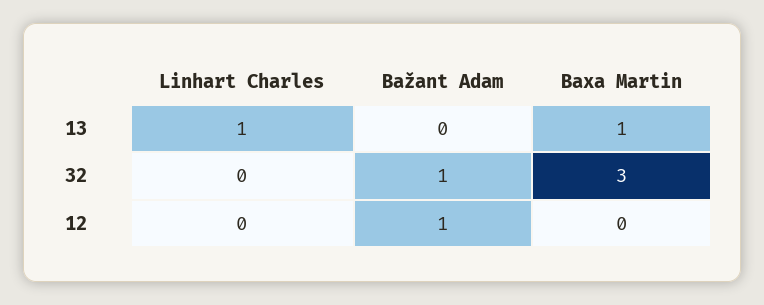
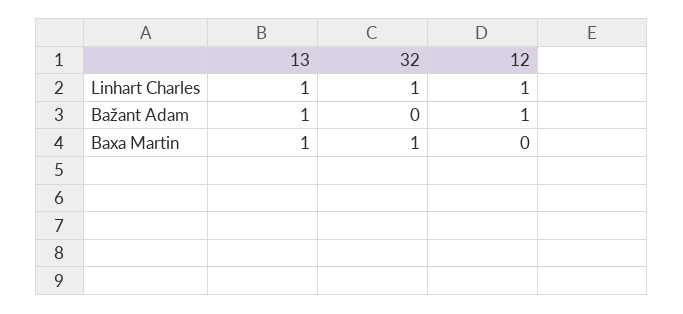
Bažant Adam, 13: 0 -> 1
Linhart Charles, 32: 0 -> 1
Bažant Adam, 32: 1 -> 0
Baxa Martin, 32: 3 -> 1
Linhart Charles, 12: 0 -> 1

